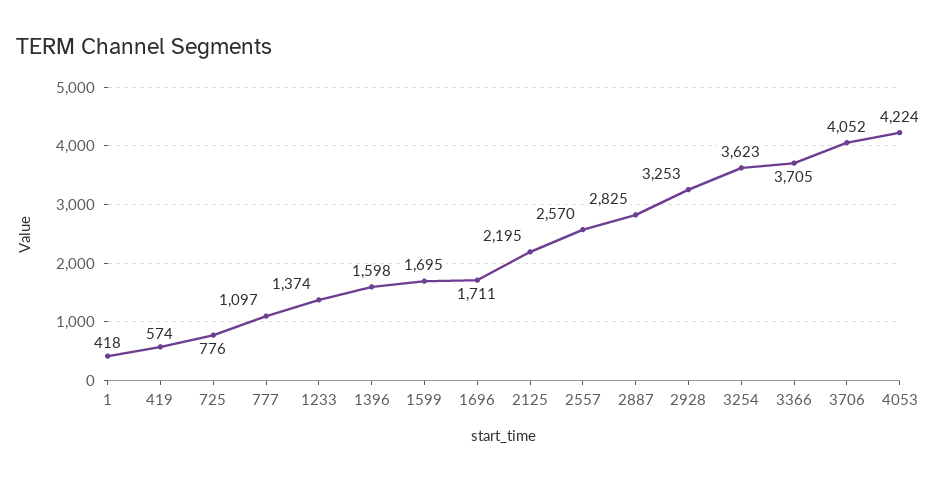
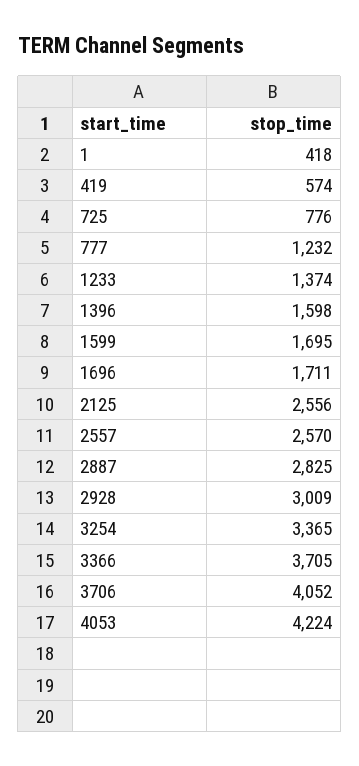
777: 1097 -> 1232
2125: 2195 -> 2556
2928: 3253 -> 3009
3254: 3623 -> 3365

